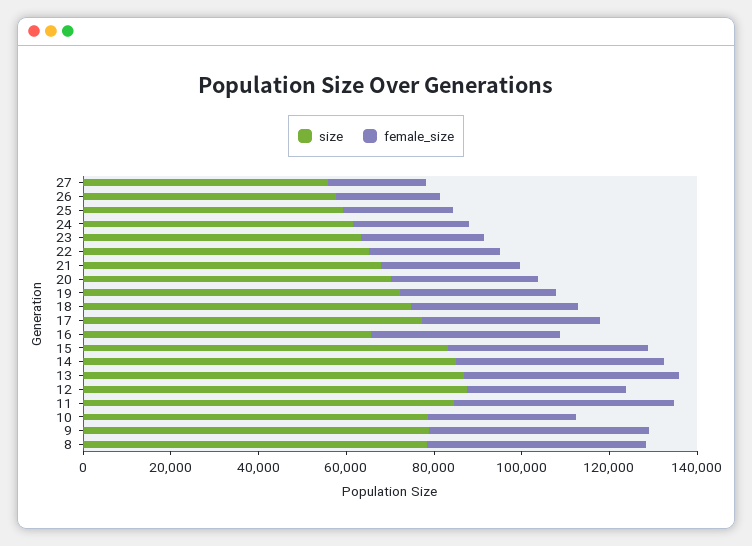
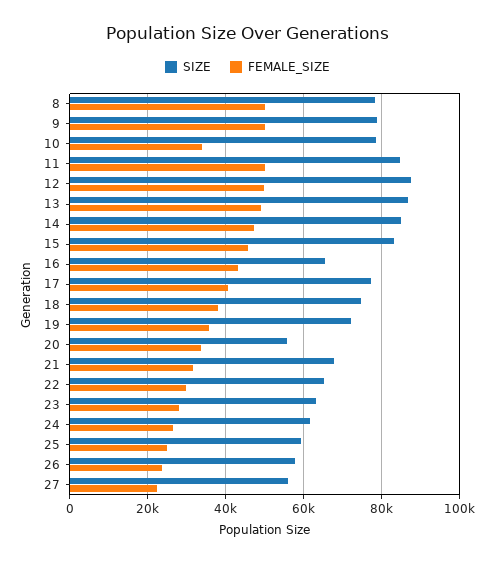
size, 20: 70000 -> 56000
female_size, 12: 35000 -> 50000

